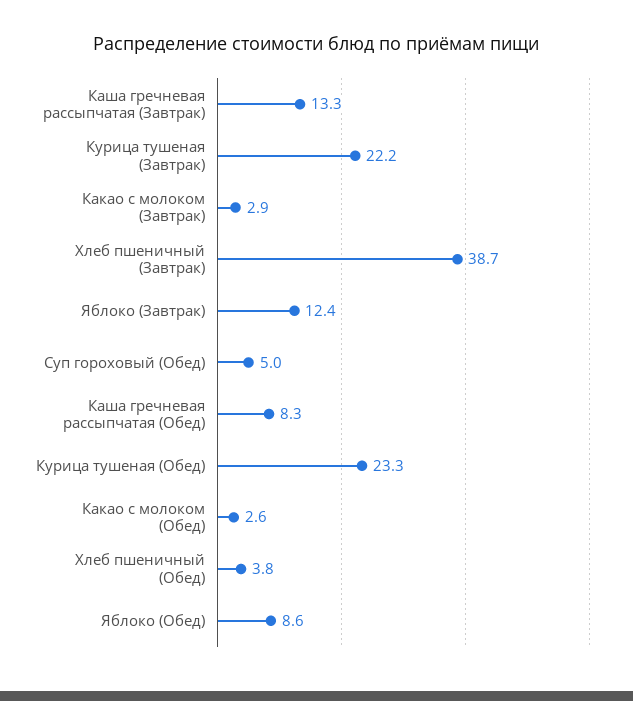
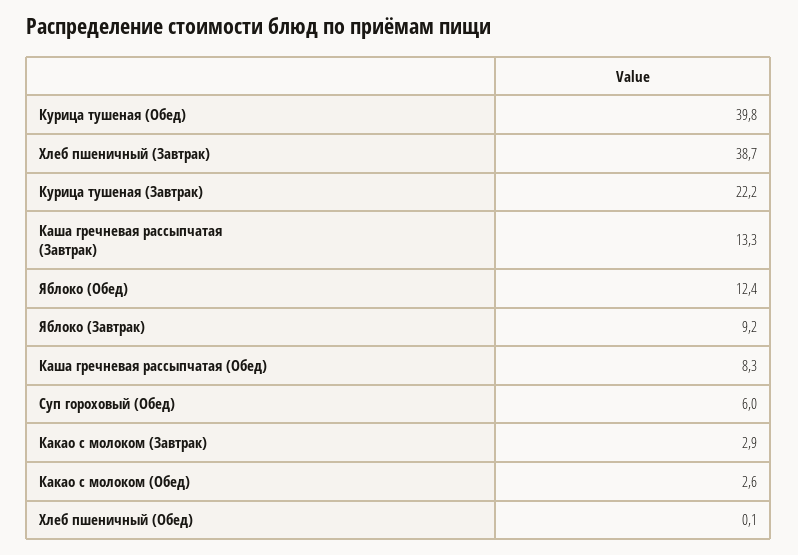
Яблоко (Завтрак): 12.4 -> 9.2
Суп гороховый (Обед): 5 -> 6
Курица тушеная (Обед): 23.3 -> 39.8
Хлеб пшеничный (Обед): 3.8 -> 0.1
Яблоко (Обед): 8.6 -> 12.4

